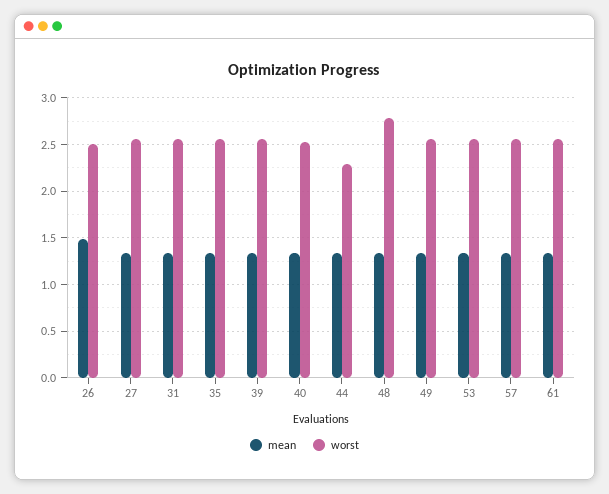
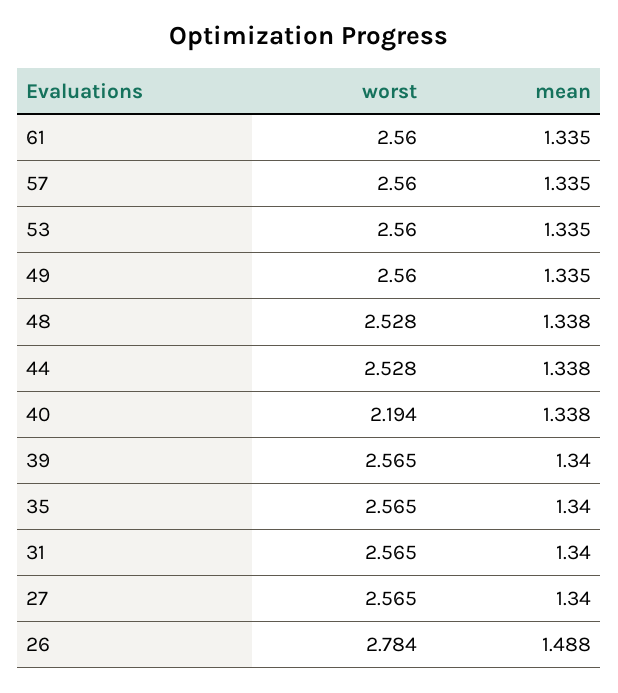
worst, 26: 2.5 -> 2.784
worst, 40: 2.5 -> 2.194
worst, 44: 2.3 -> 2.528
worst, 48: 2.8 -> 2.528

